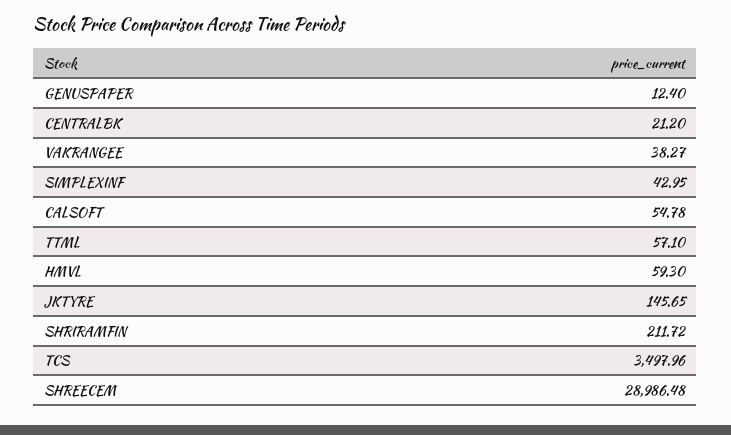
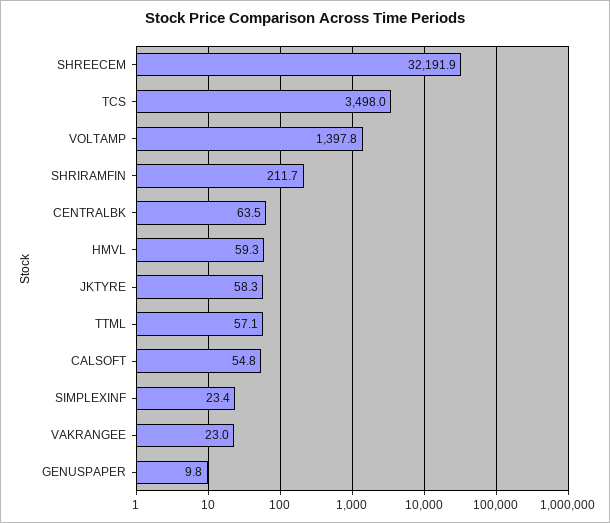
GENUSPAPER: 12.4 -> 9.8
CENTRALBK: 21.2 -> 63.5
VAKRANGEE: 38.27 -> 23
SIMPLEXINF: 42.95 -> 23.4
JKTYRE: 145.65 -> 58.3
SHREECEM: 28986.48 -> 32191.9
VOLTAMP: none -> 1397.8

